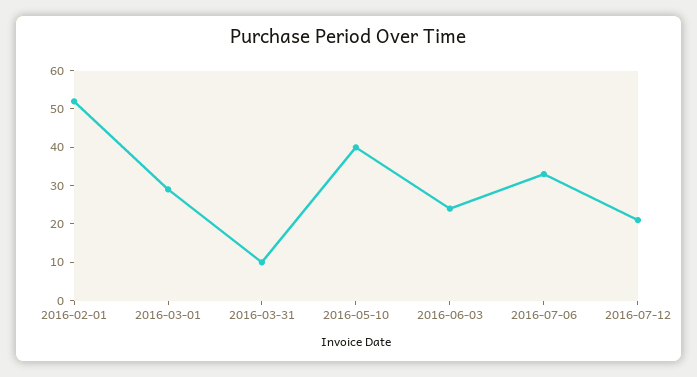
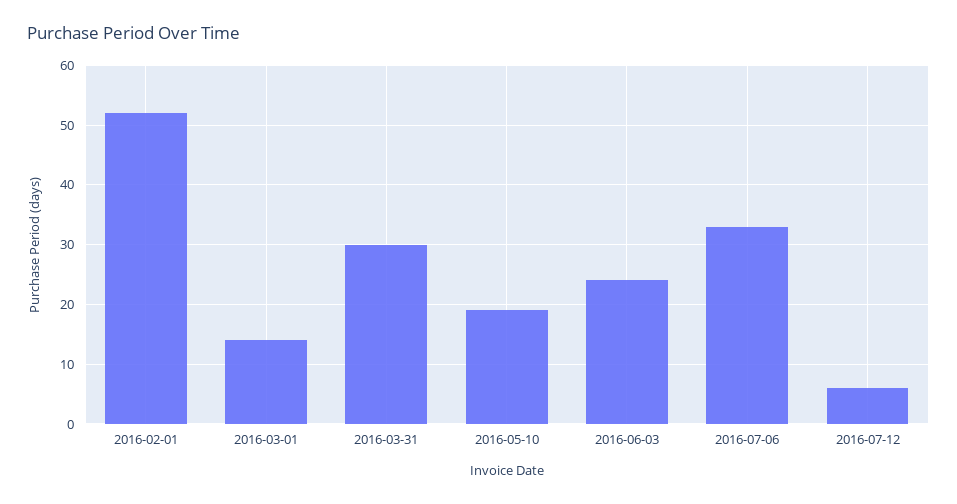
2016-03-01: 30 -> 15
2016-03-31: 10 -> 30
2016-05-10: 40 -> 20
2016-07-12: 20 -> 5

